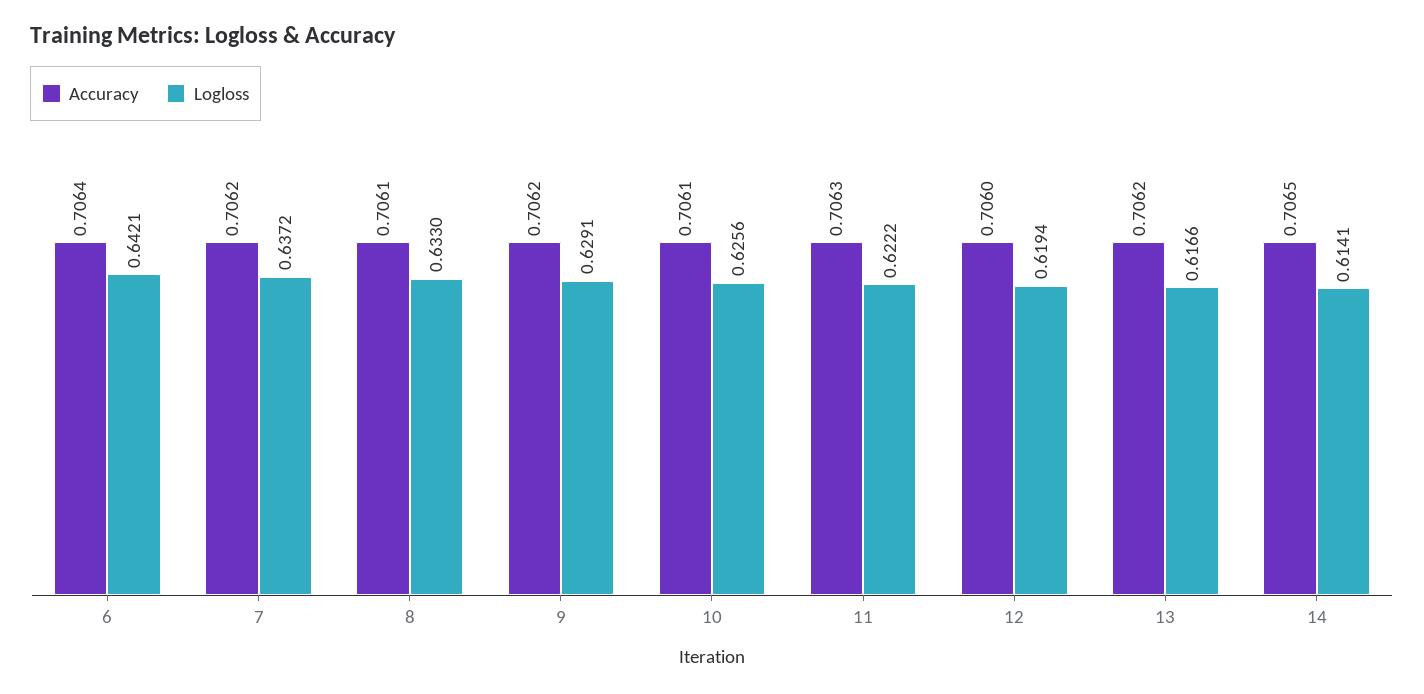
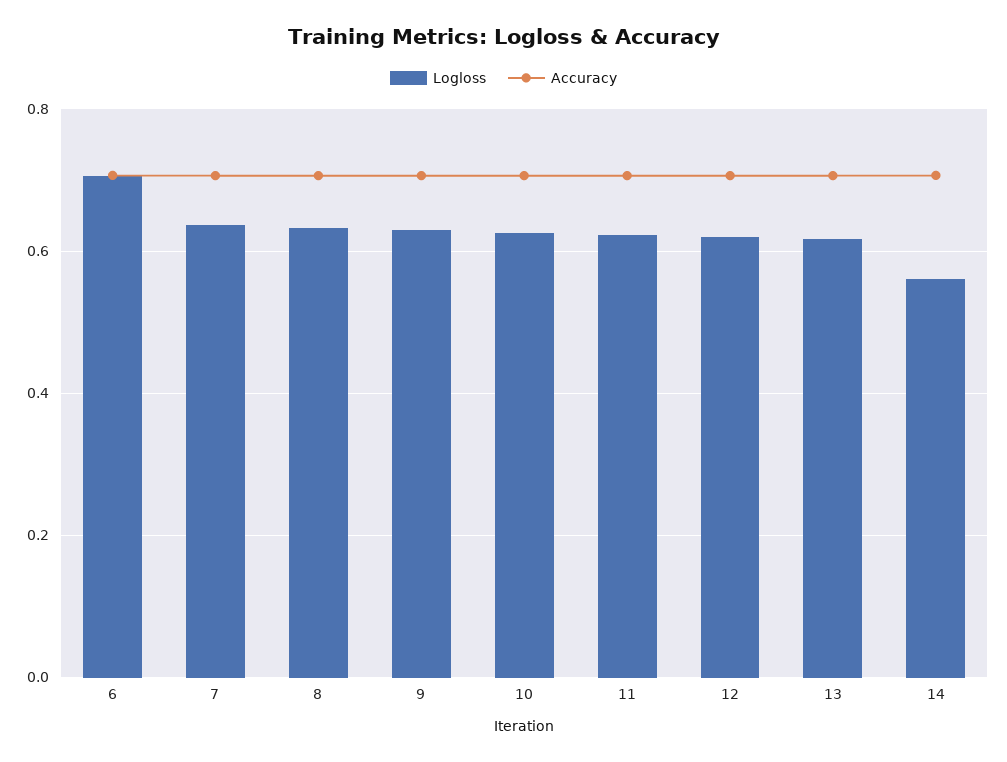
Logloss, 6: 0.6421 -> 0.7
Logloss, 14: 0.6141 -> 0.56

